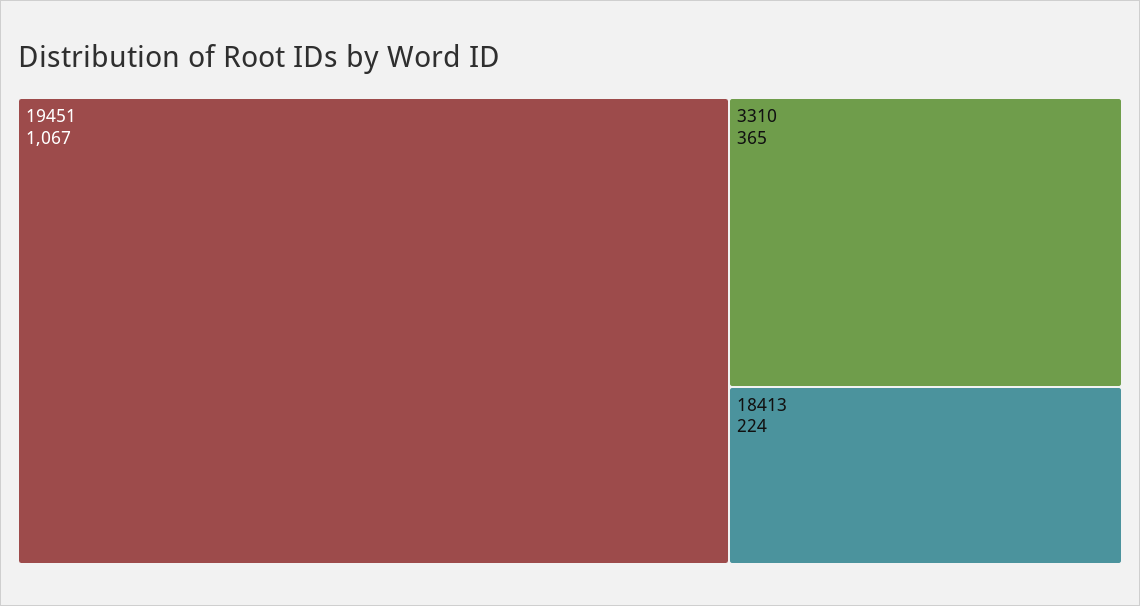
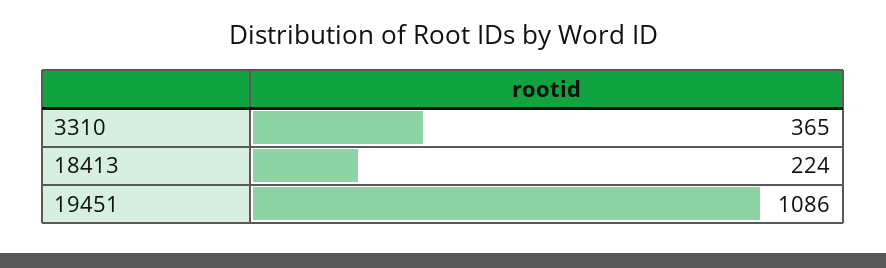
19451: 1067 -> 1086

